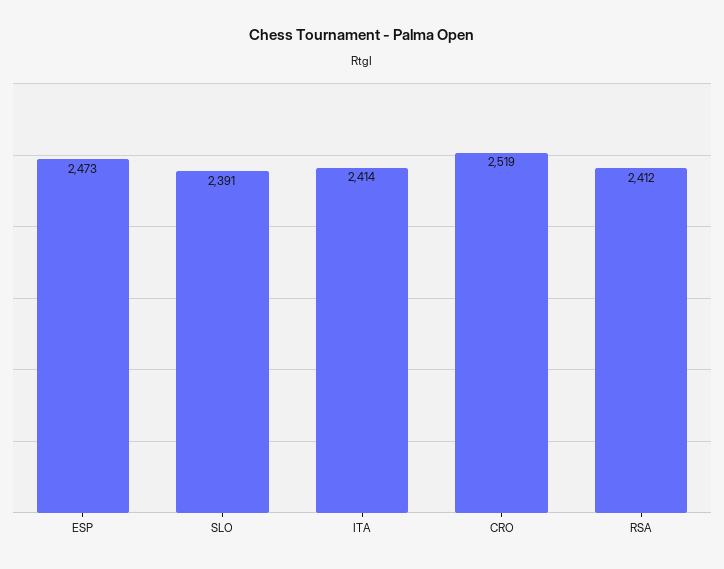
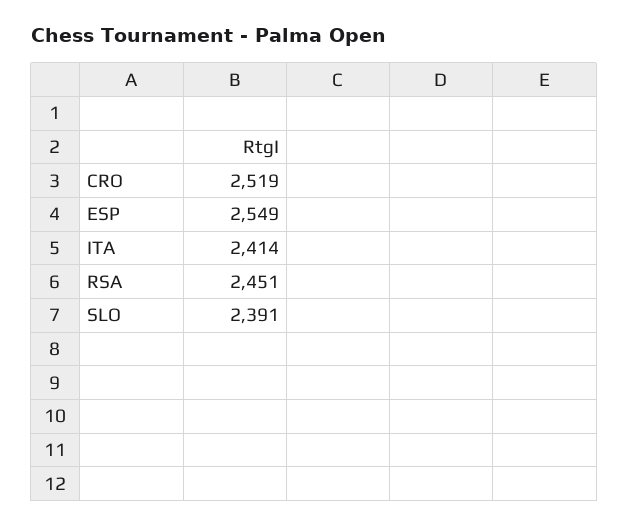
ESP: 2473 -> 2549
RSA: 2412 -> 2451

